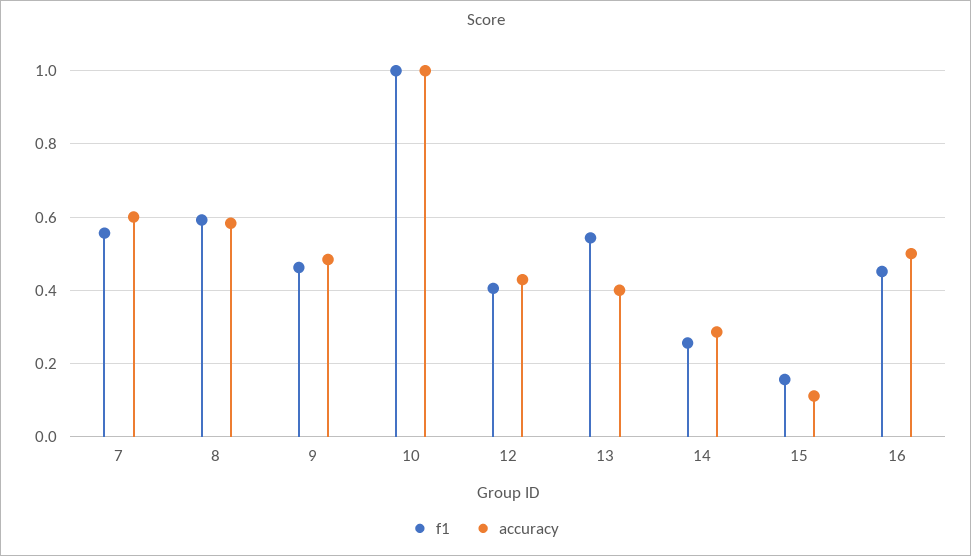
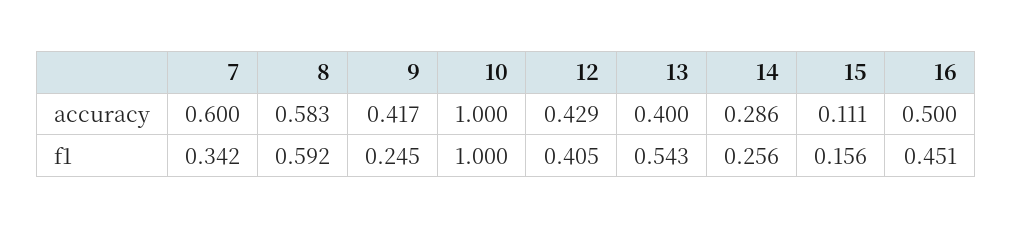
f1, 7: 0.56 -> 0.342
f1, 9: 0.46 -> 0.245
accuracy, 9: 0.48 -> 0.417

